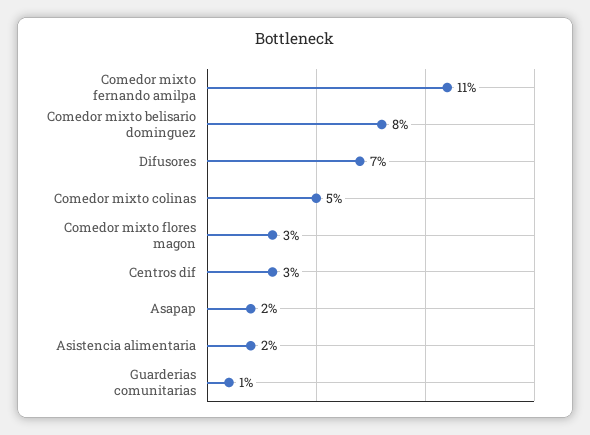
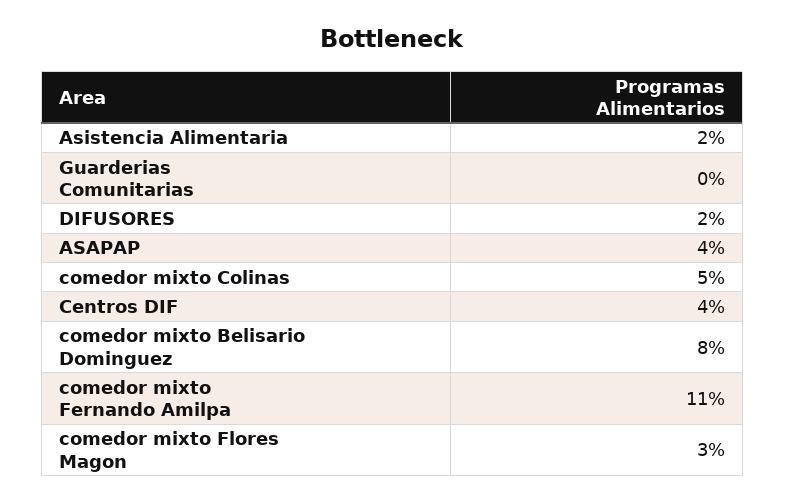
Difusores: 7 -> 2
Centros dif: 3 -> 4
Asapap: 2 -> 4
Guarderias comunitarias: 1 -> 0

